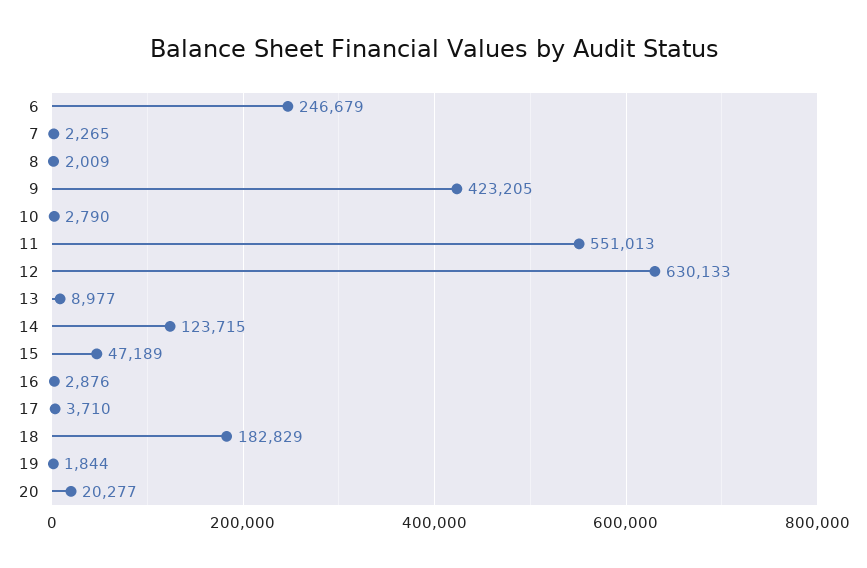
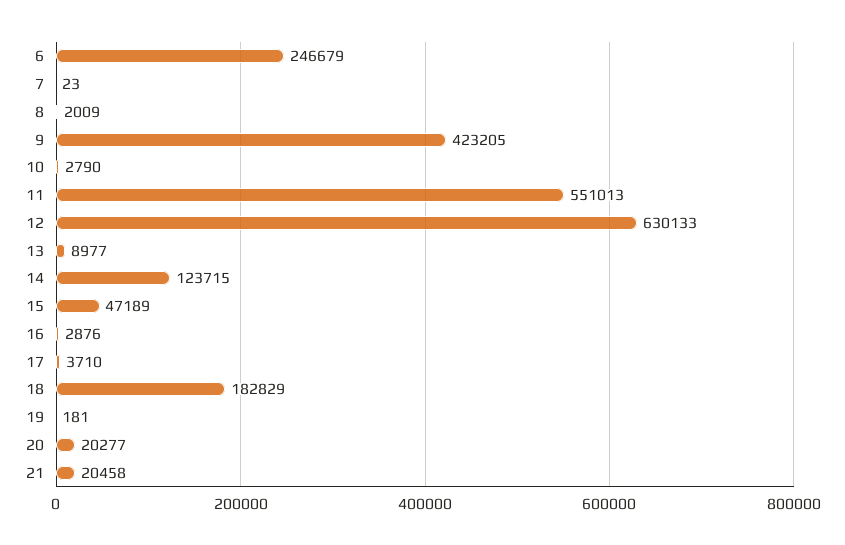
7: 2265 -> 23
19: 1844 -> 181
21: none -> 20458

